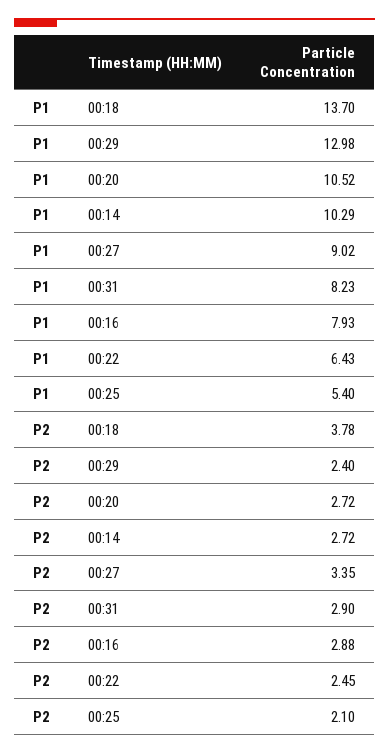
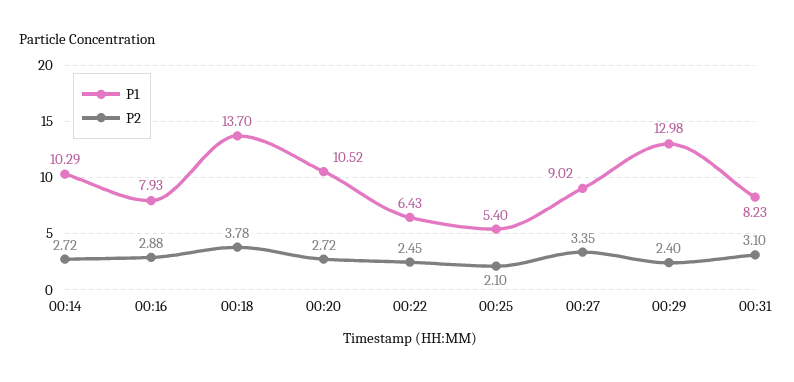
P2, 00:31: 2.9 -> 3.1

